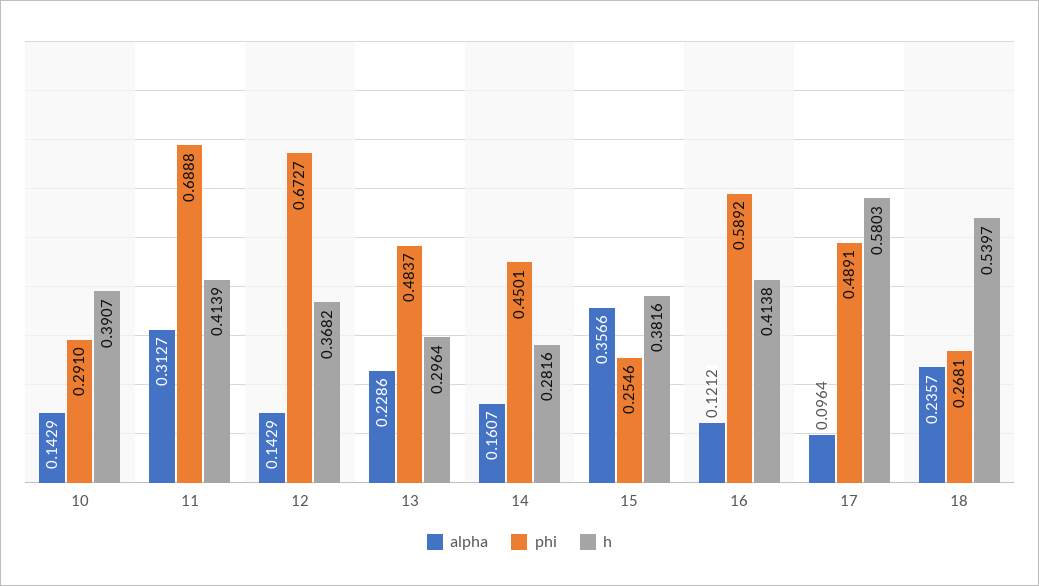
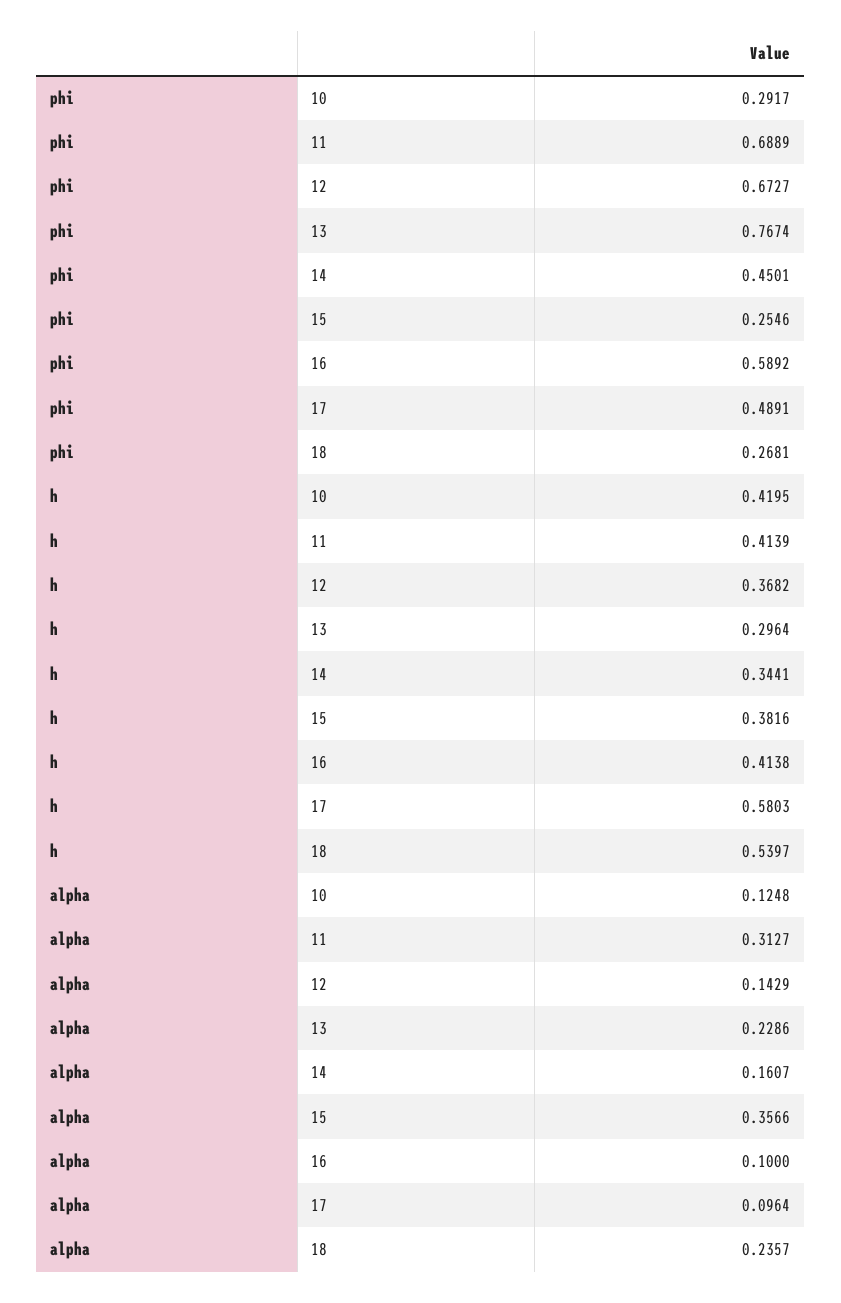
alpha, 10: 0.1429 -> 0.1248
phi, 10: 0.291 -> 0.2917
h, 10: 0.3907 -> 0.4195
phi, 11: 0.6888 -> 0.6889
phi, 13: 0.4837 -> 0.7674
h, 14: 0.2816 -> 0.3441
alpha, 16: 0.1212 -> 0.1

